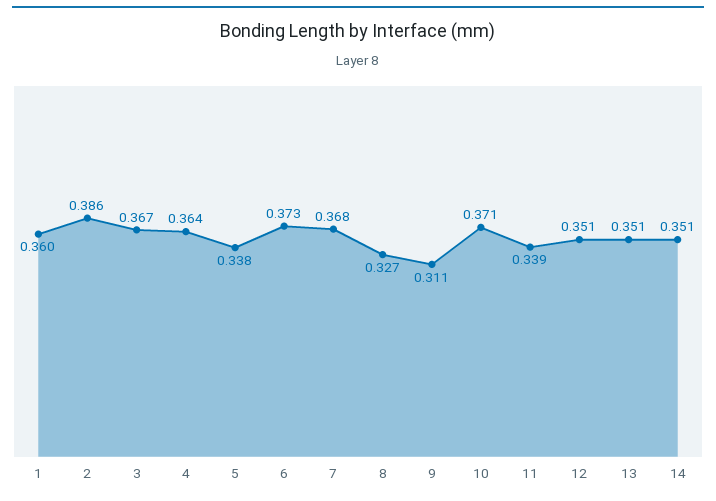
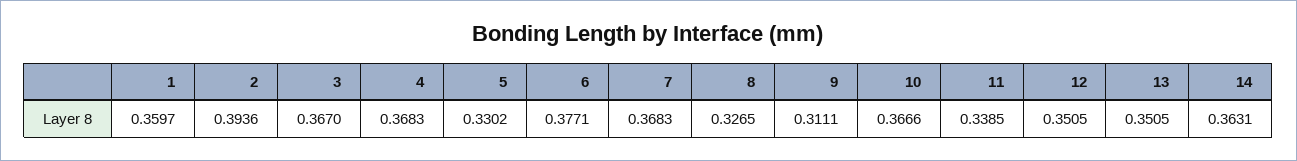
2: 0.386 -> 0.3936
4: 0.364 -> 0.3683
5: 0.338 -> 0.3302
6: 0.373 -> 0.3771
10: 0.371 -> 0.3666
14: 0.351 -> 0.3631

